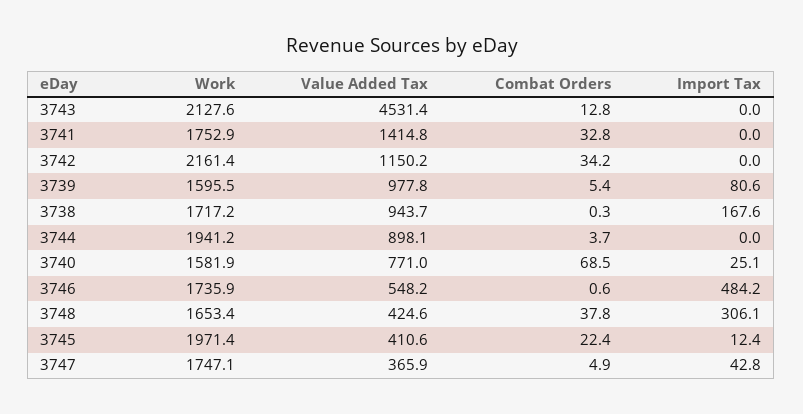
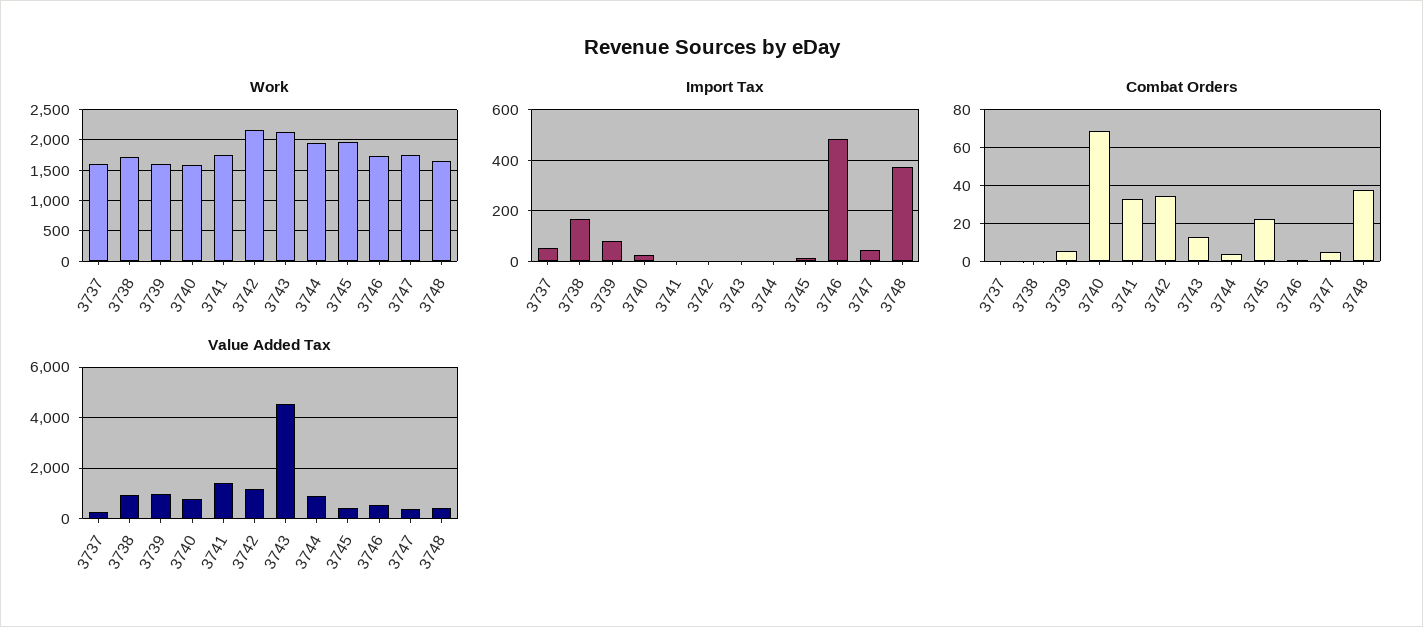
Import Tax, 3748: 306.1 -> 375
Work, 3737: none -> 1600
Import Tax, 3737: none -> 50
Combat Orders, 3737: none -> 0
Value Added Tax, 3737: none -> 250

